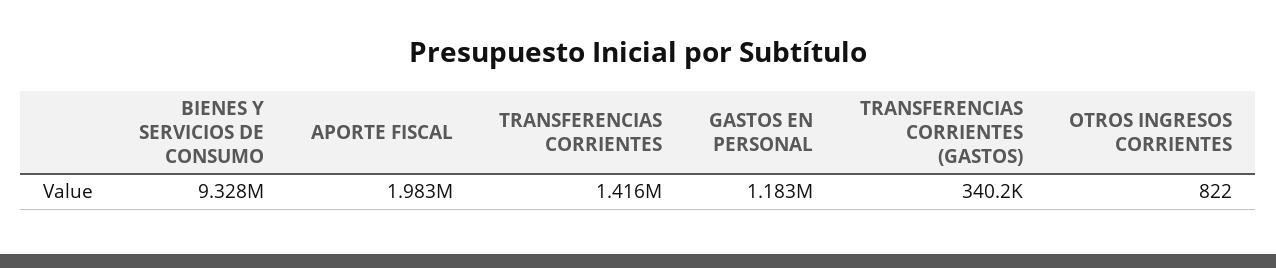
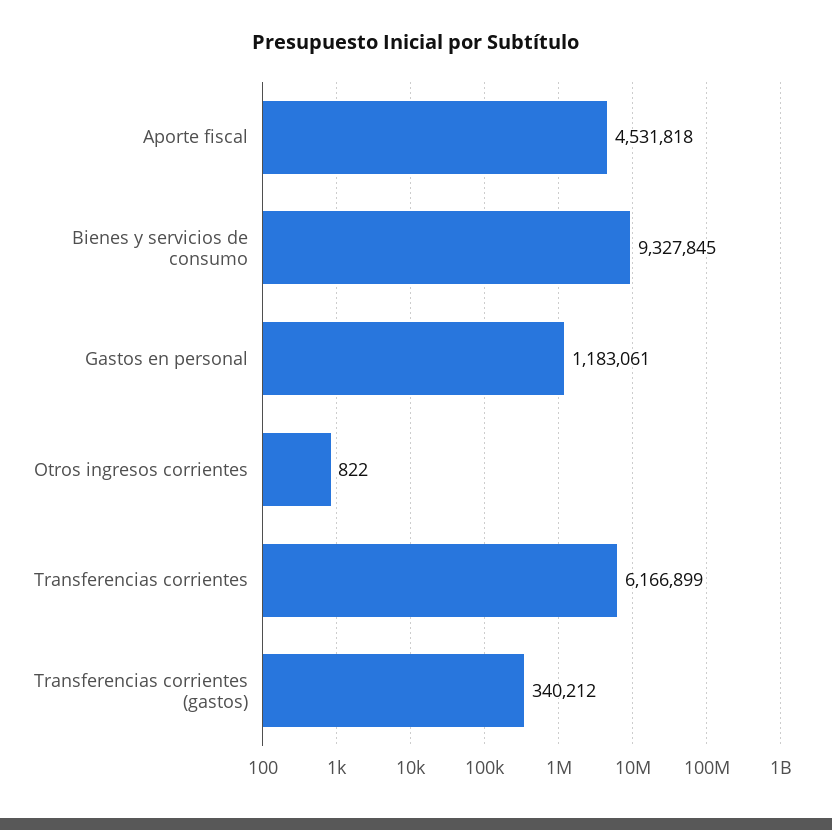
APORTE FISCAL: 1983000 -> 4531818
TRANSFERENCIAS CORRIENTES: 1416000 -> 6166899

